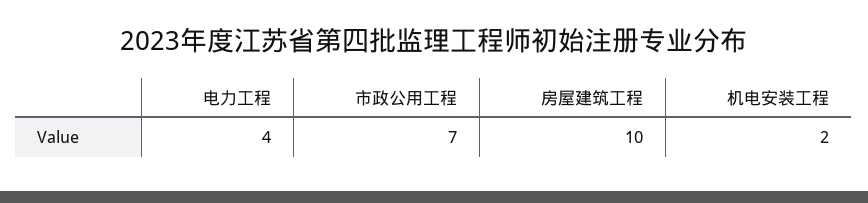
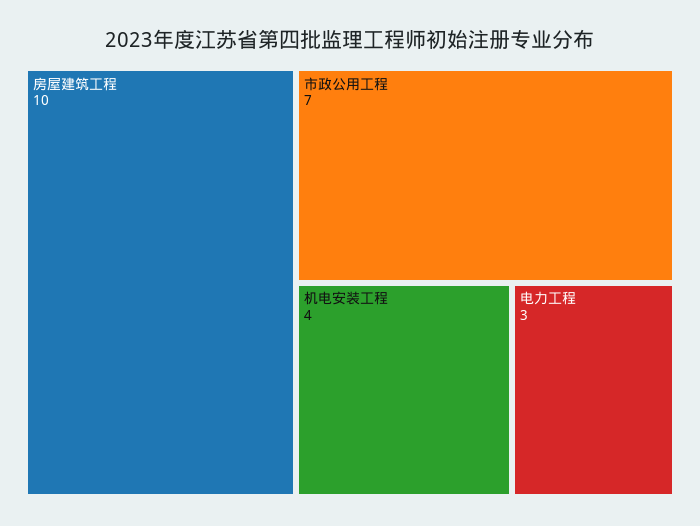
电力工程: 4 -> 3
机电安装工程: 2 -> 4

